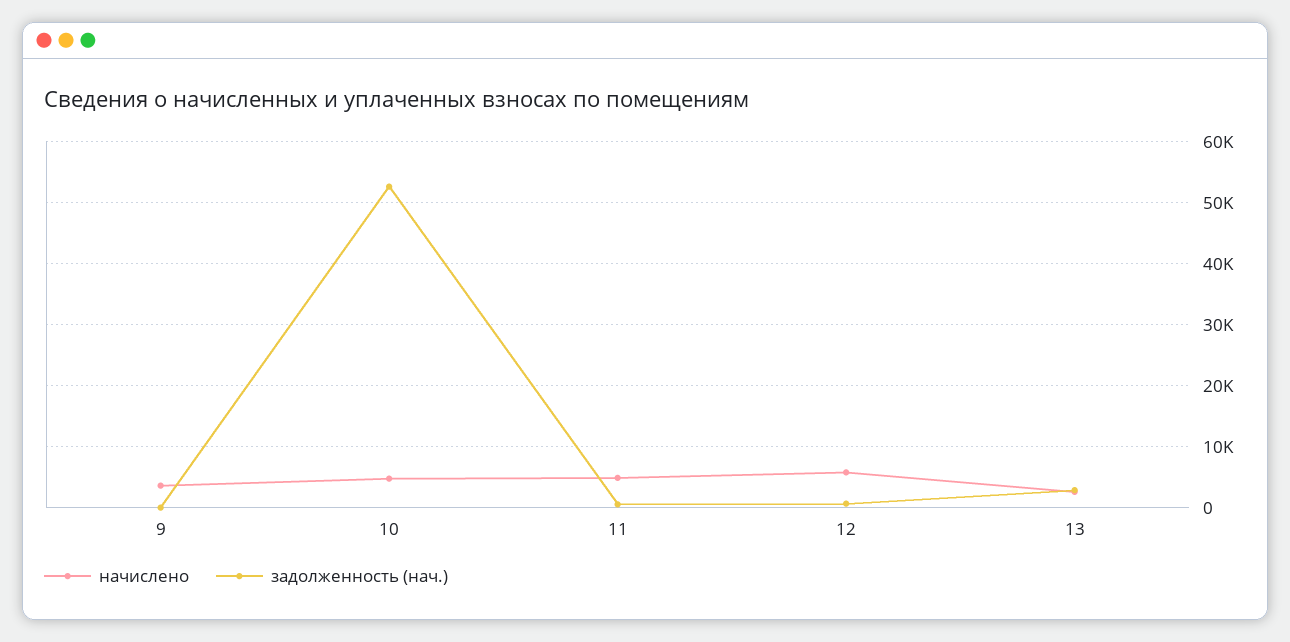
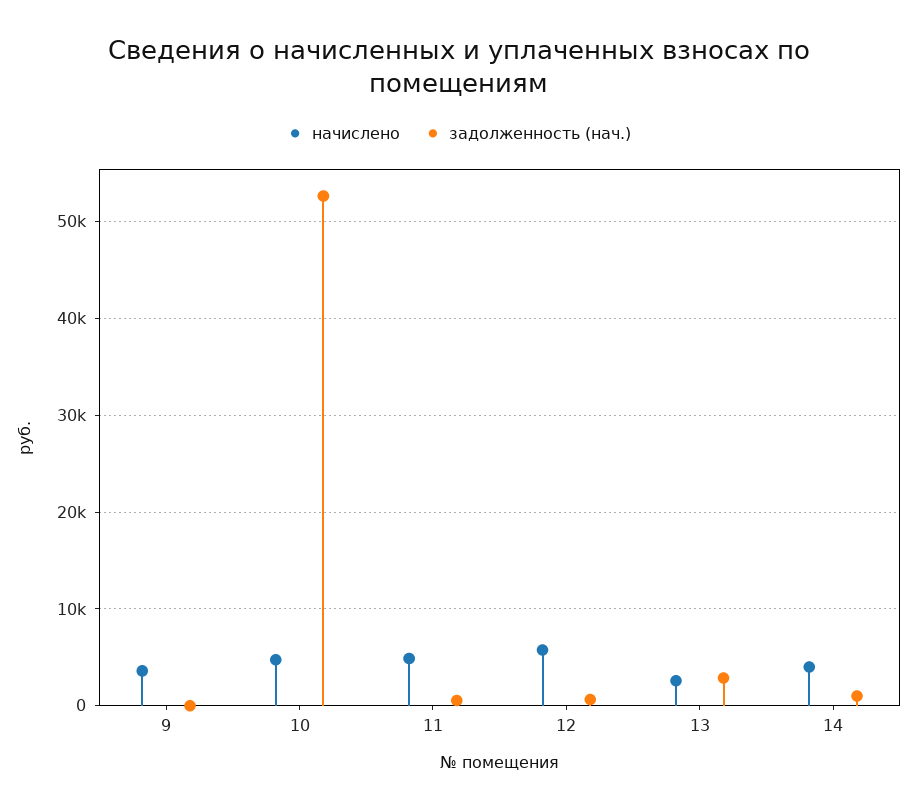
начислено, 14: none -> 4000
задолженность (нач.), 14: none -> 1000

